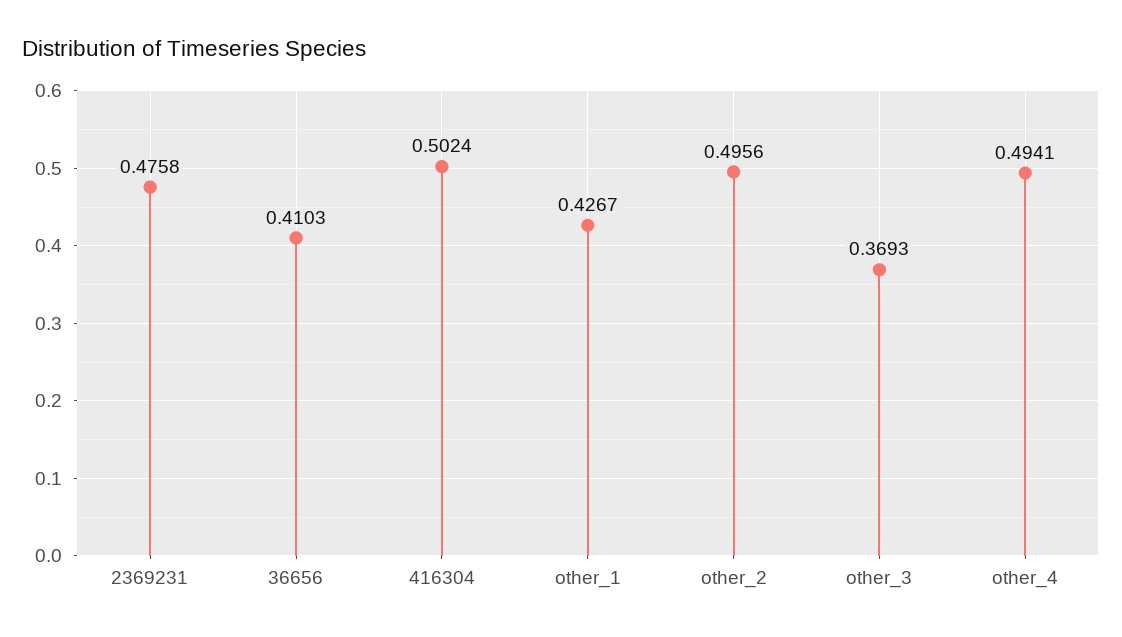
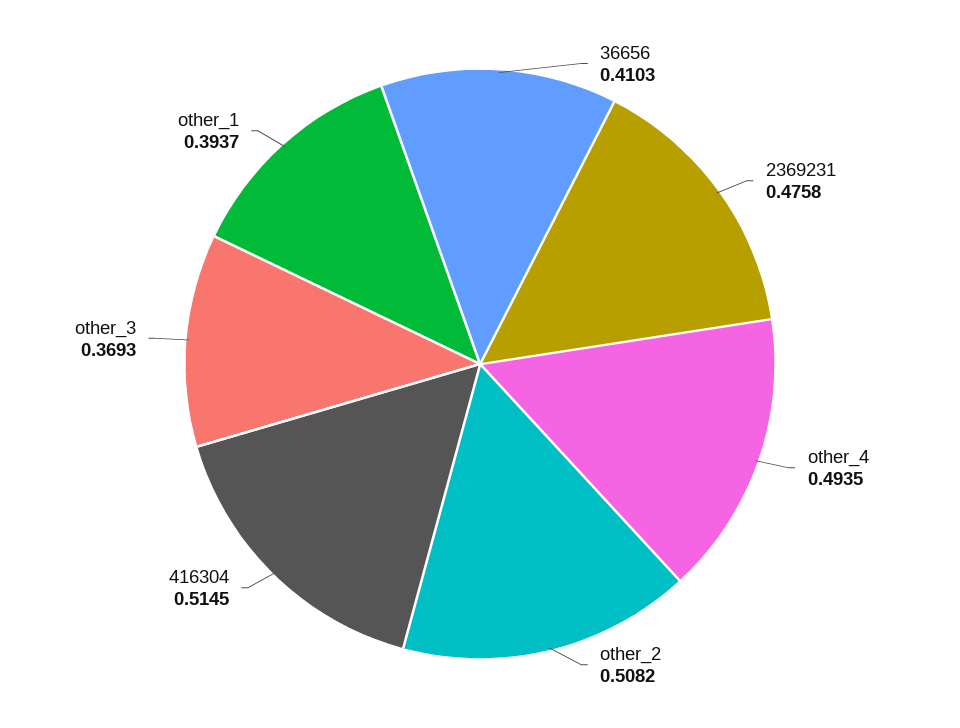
416304: 0.5024 -> 0.5145
other_1: 0.4267 -> 0.3937
other_2: 0.4956 -> 0.5082
other_4: 0.4941 -> 0.4935

